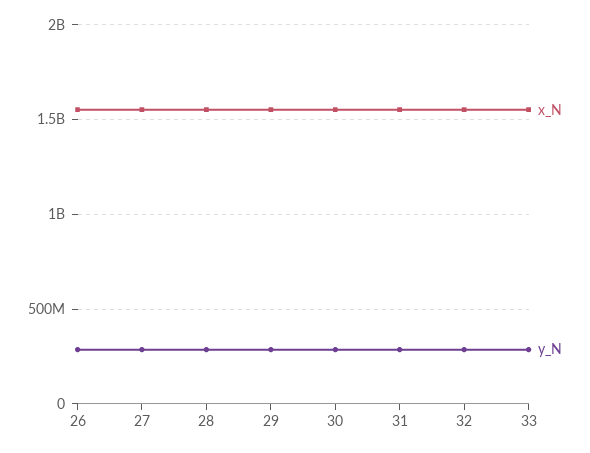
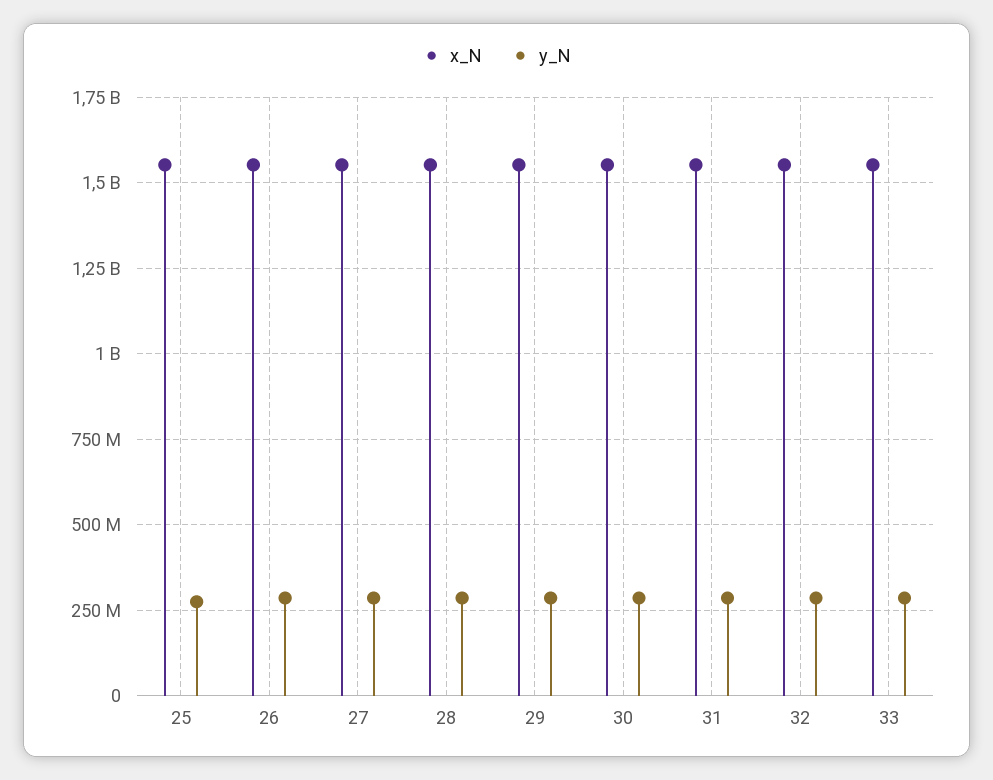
x_N, 25: none -> 1550000000
y_N, 25: none -> 275000000

